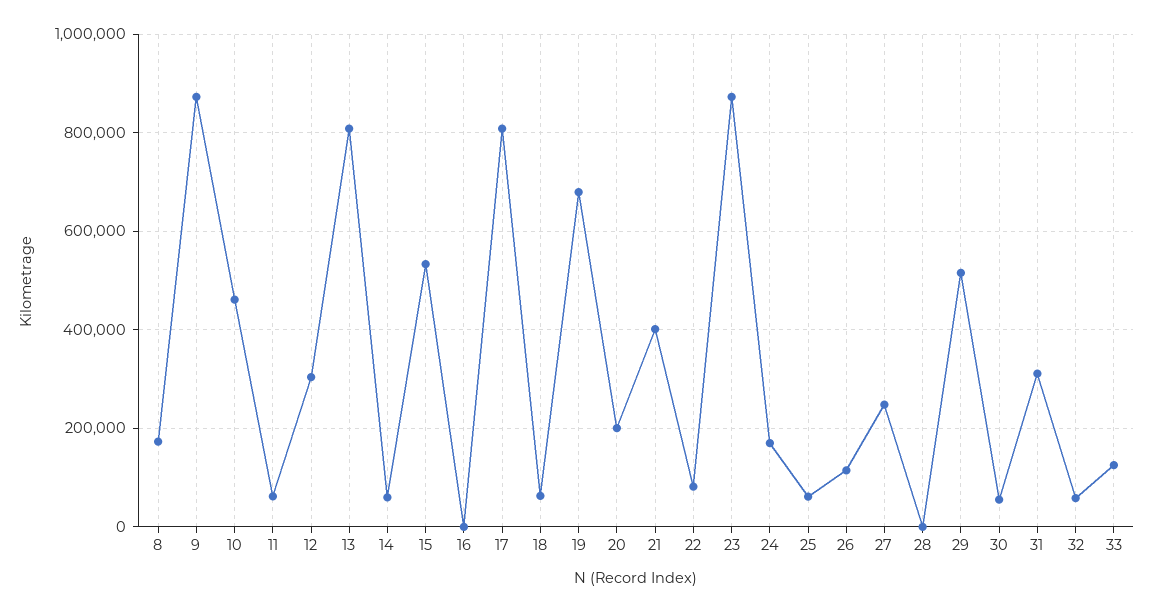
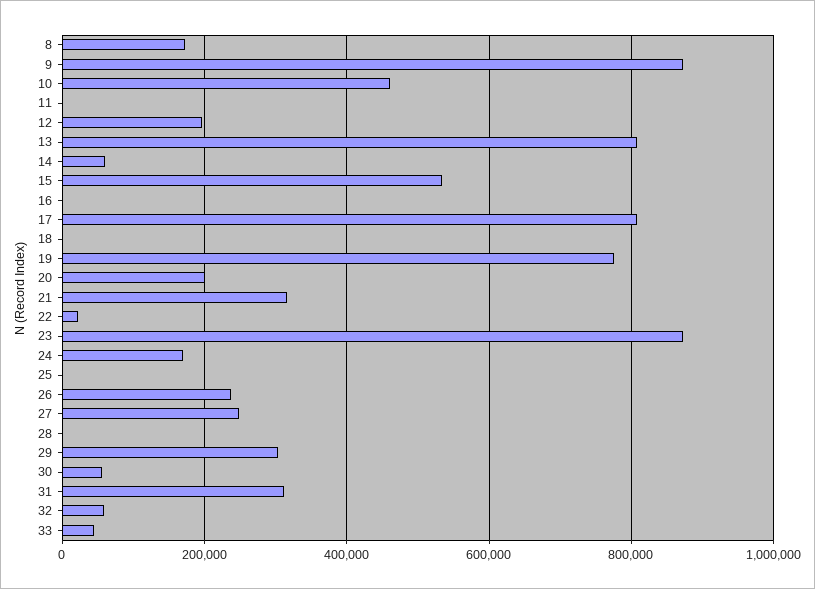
11: 60000 -> 0
12: 300000 -> 200000
18: 60000 -> 0
19: 680000 -> 780000
21: 400000 -> 320000
22: 80000 -> 20000
25: 60000 -> 0
26: 120000 -> 240000
29: 520000 -> 300000
33: 120000 -> 40000

